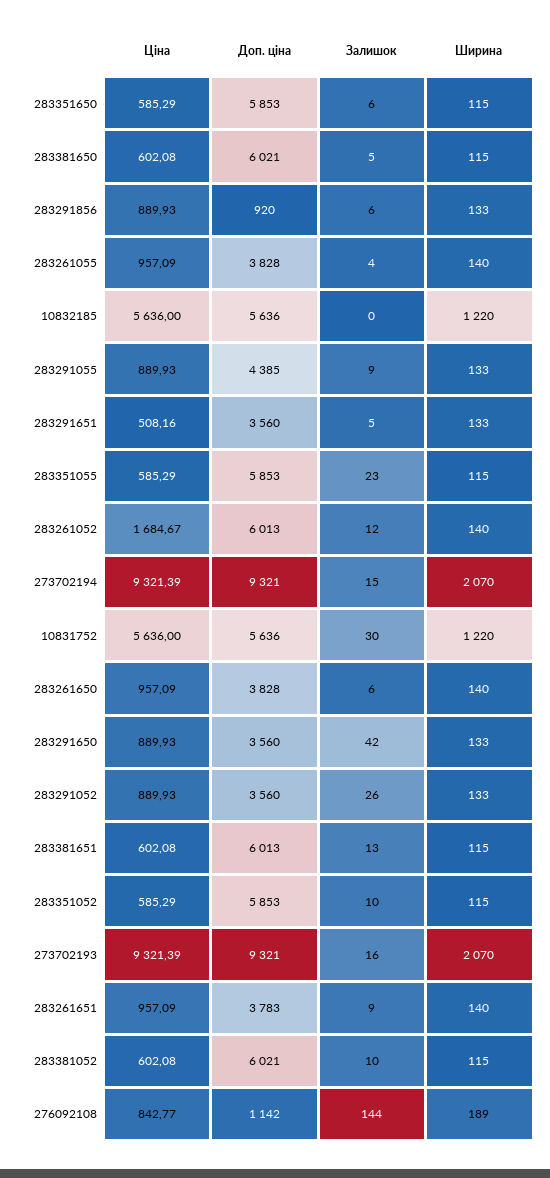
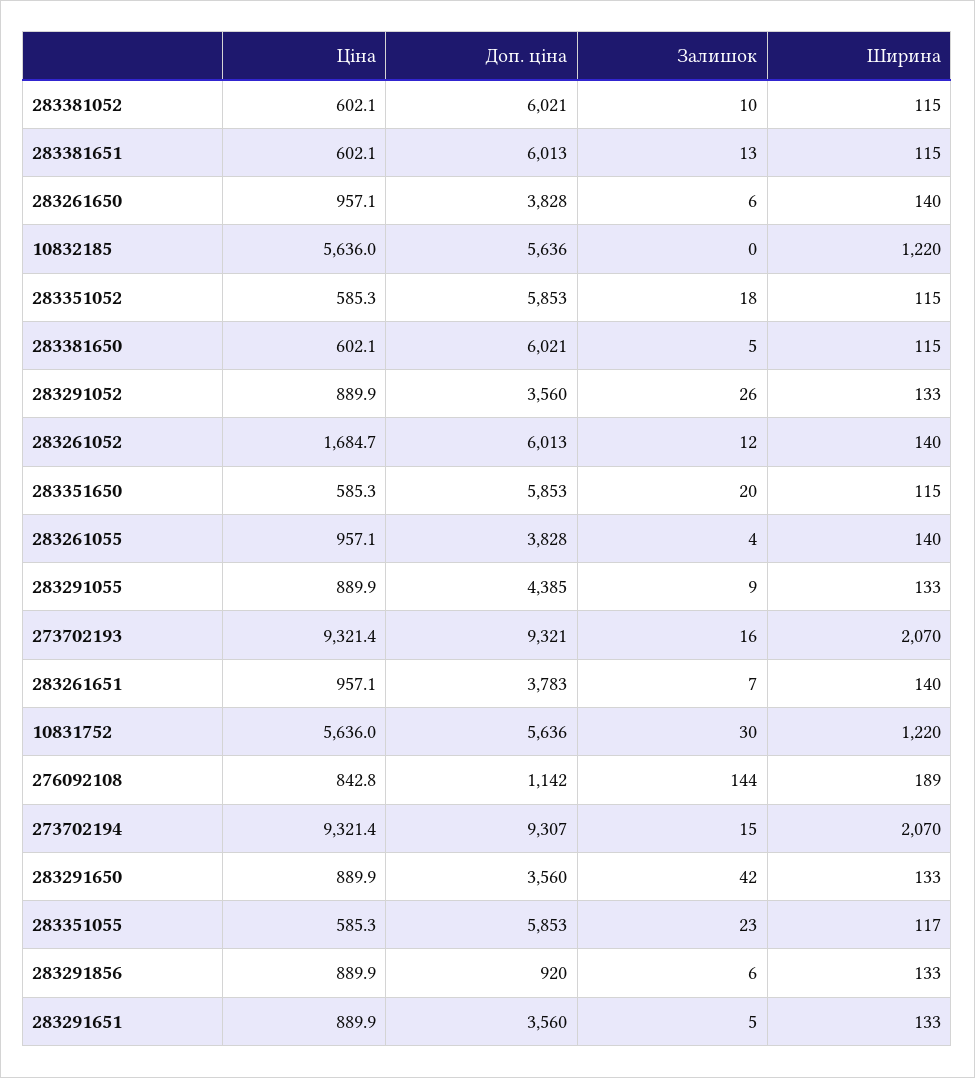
Залишок, 283351650: 6 -> 20
Ціна, 283291651: 508.16 -> 889.9
Ширина, 283351055: 115 -> 117
Доп. ціна, 273702194: 9321 -> 9307
Залишок, 283351052: 10 -> 18
Залишок, 283261651: 9 -> 7

